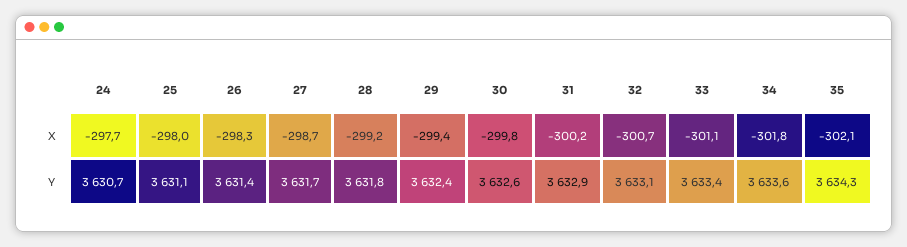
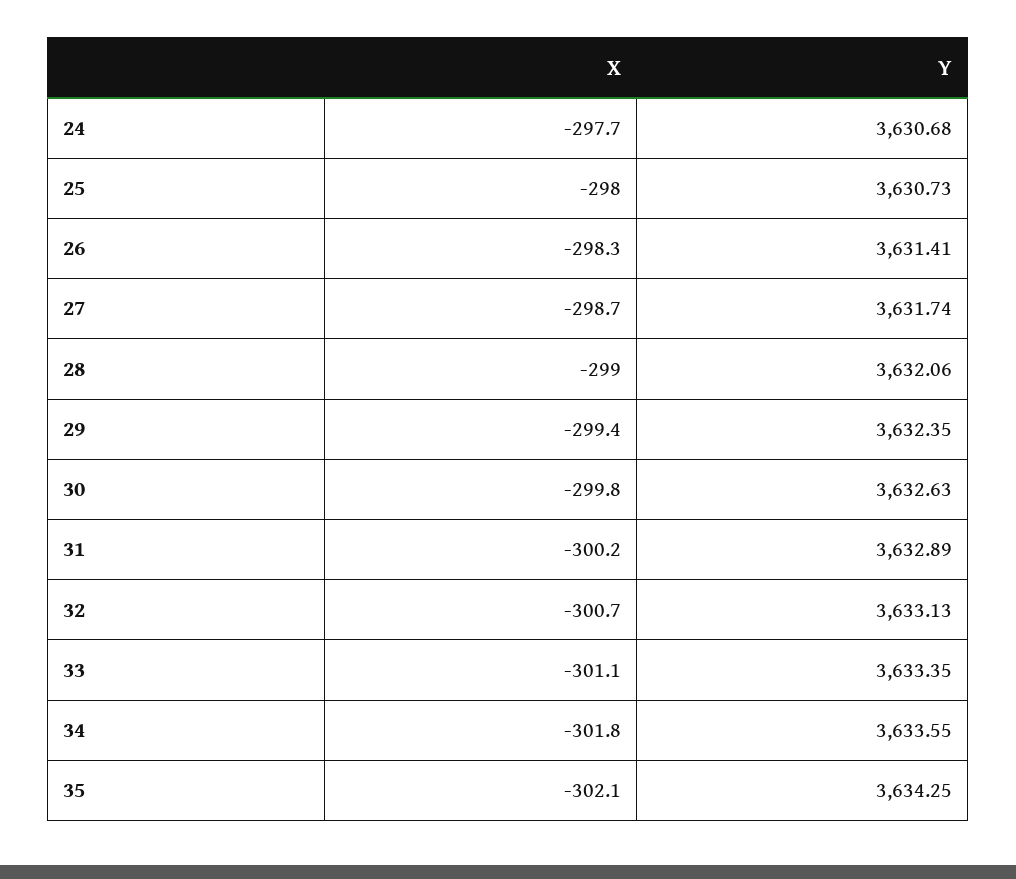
28, X: -299.2 -> -299
25, Y: 3631.1 -> 3630.73
28, Y: 3631.8 -> 3632.06

